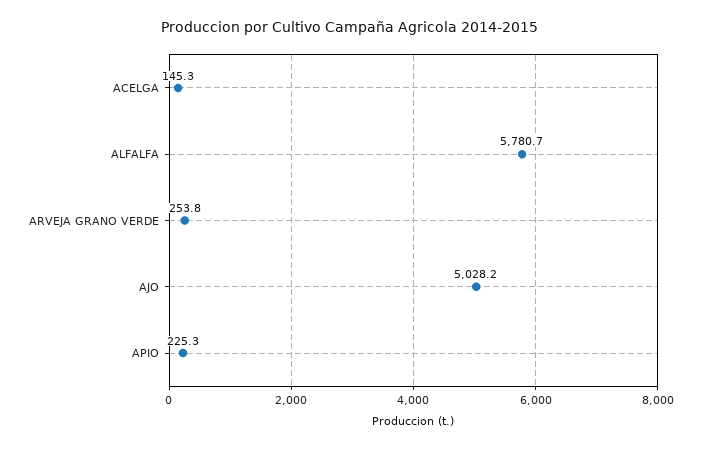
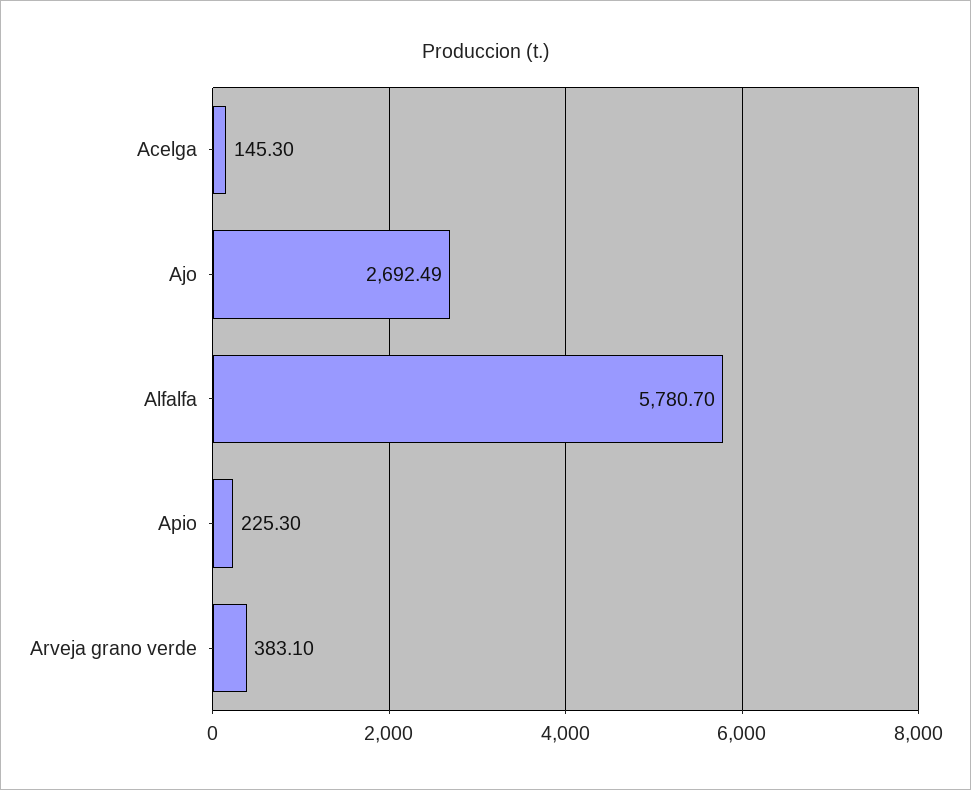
ARVEJA GRANO VERDE: 253.8 -> 383.1
AJO: 5028.2 -> 2692.49

